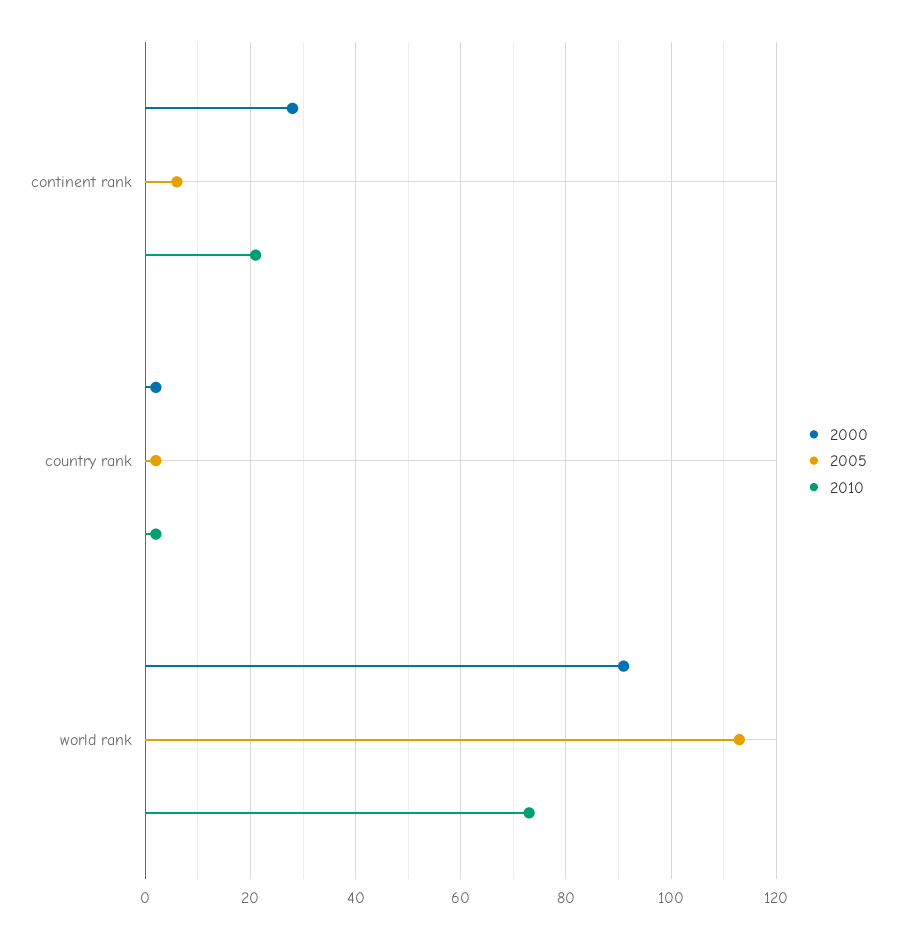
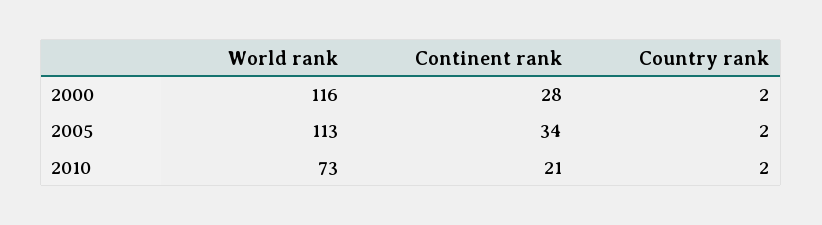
2005, continent rank: 5 -> 34
2000, world rank: 90 -> 116

